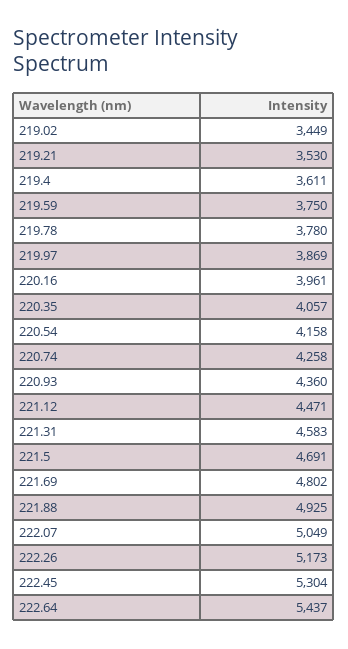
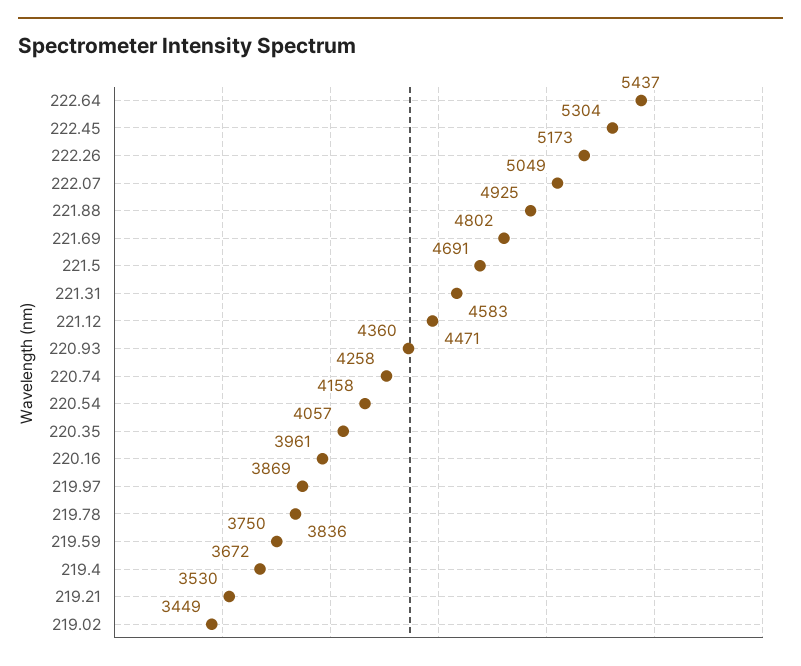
219.4: 3611 -> 3672
219.78: 3780 -> 3836

